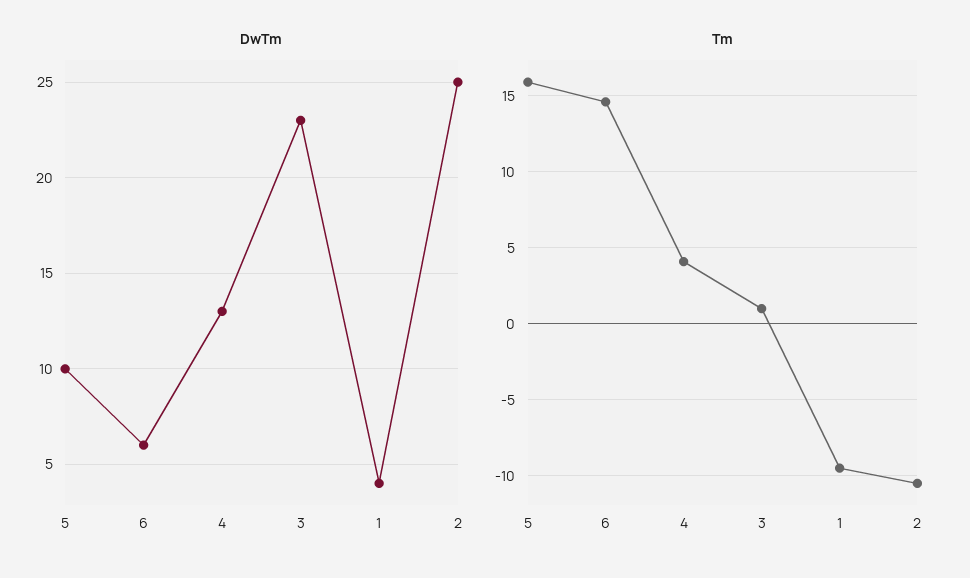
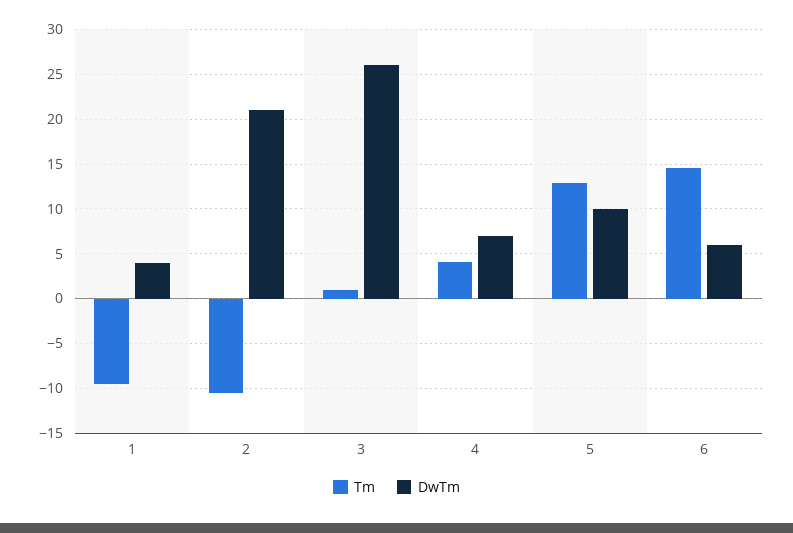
DwTm, 4: 13 -> 7
DwTm, 3: 23 -> 26
DwTm, 2: 25 -> 21
Tm, 5: 16 -> 13

